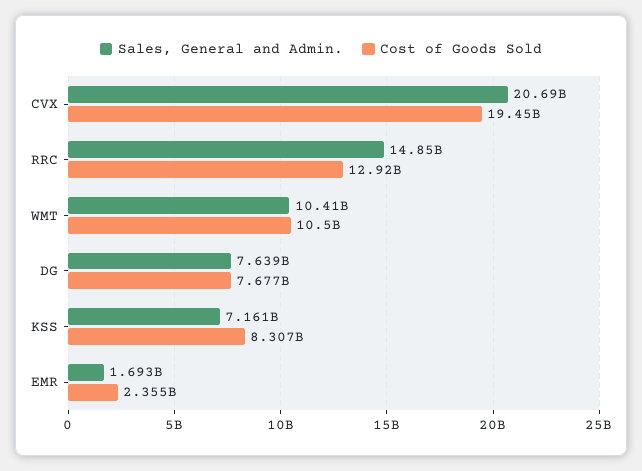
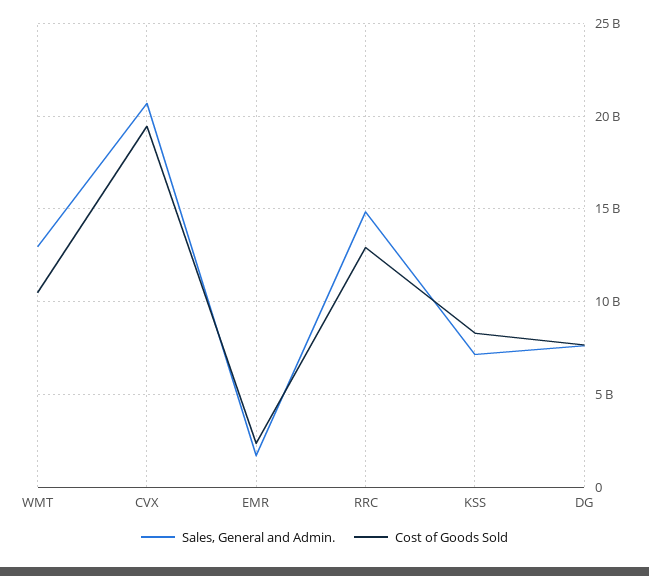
Sales, General and Admin., WMT: 10410000000 -> 13000000000

